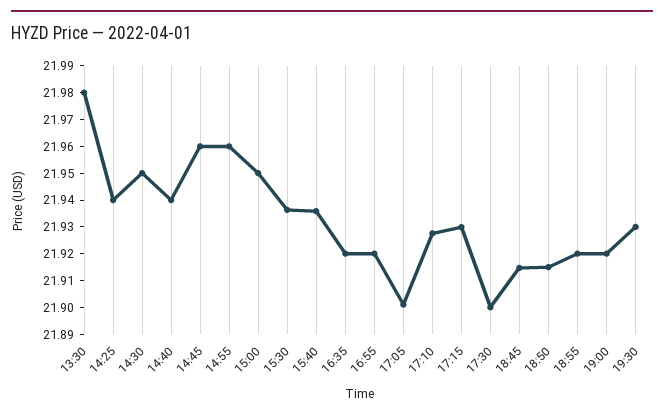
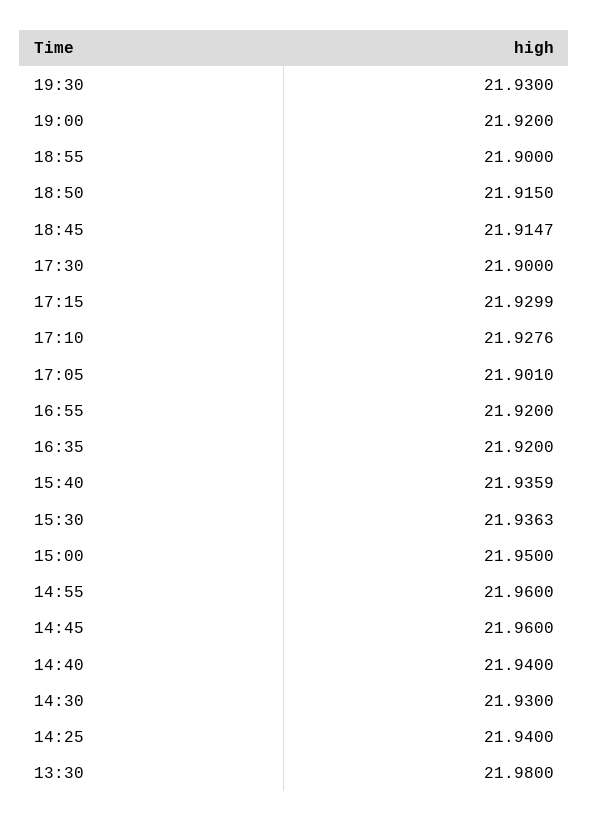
14:30: 21.95 -> 21.93
18:55: 21.92 -> 21.9

